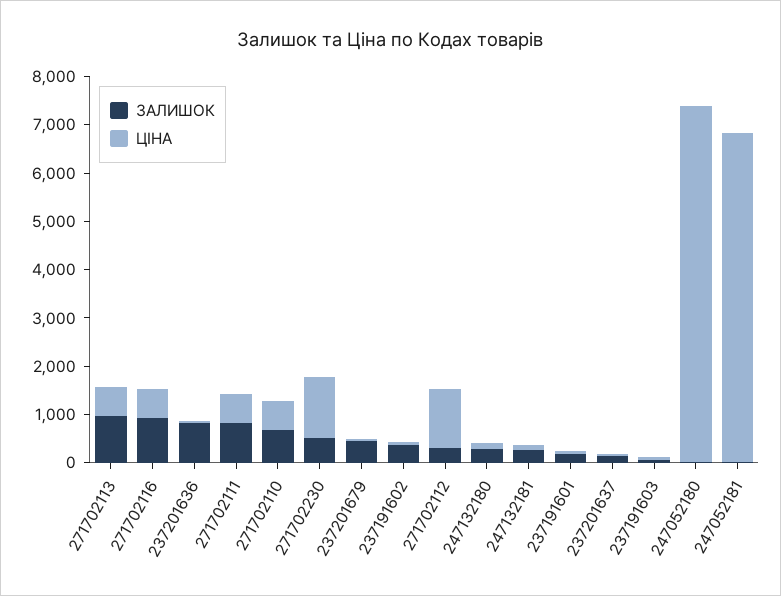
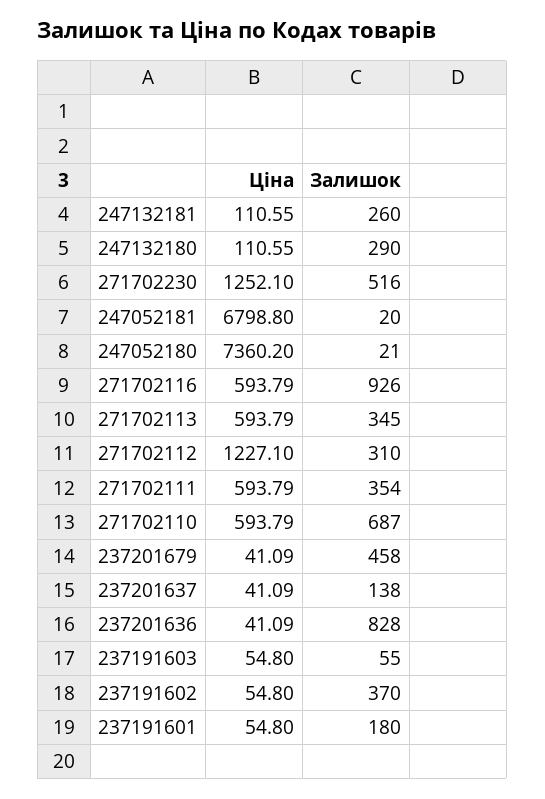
ЗАЛИШОК, 271702113: 1000 -> 345
ЗАЛИШОК, 271702111: 800 -> 354

